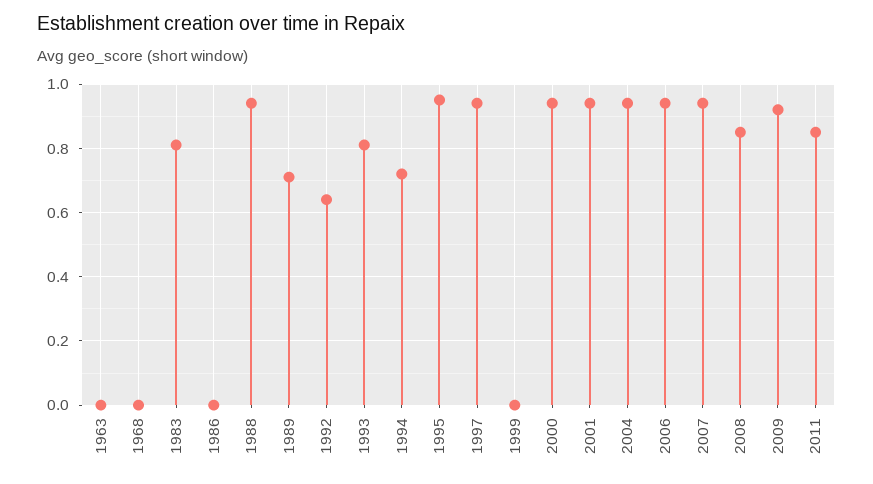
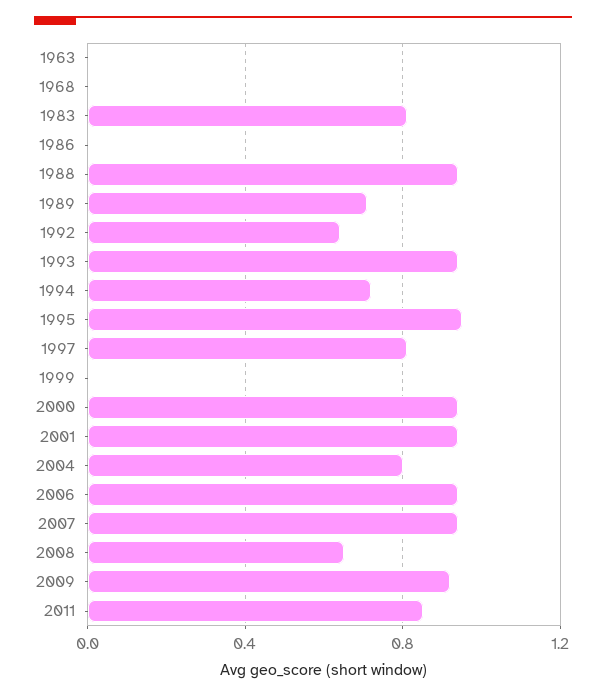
1993: 0.8 -> 0.95
1997: 0.95 -> 0.8
2004: 0.95 -> 0.8
2008: 0.85 -> 0.65

